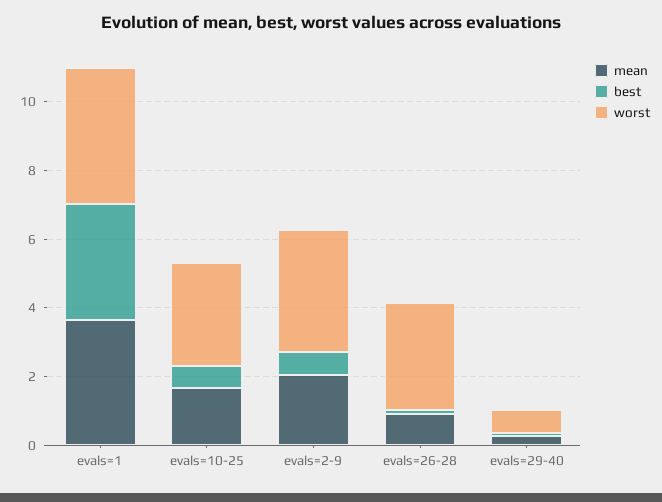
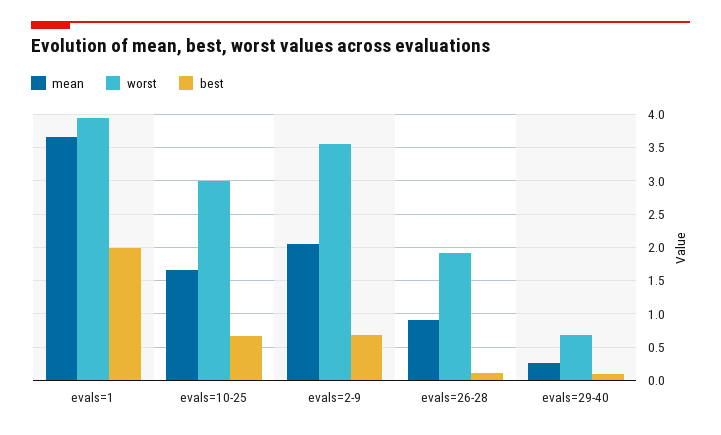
best, evals=1: 3.5 -> 2
worst, evals=26-28: 3 -> 1.9

